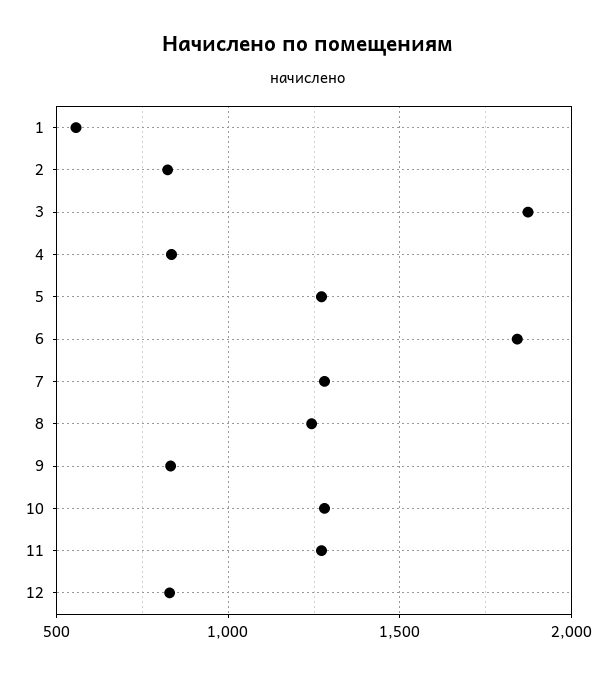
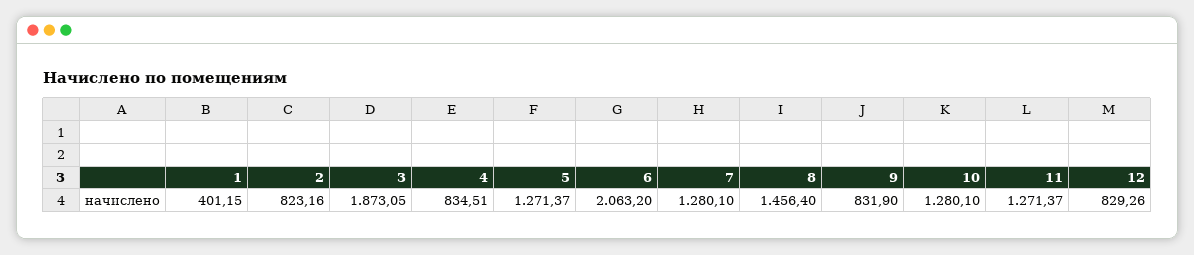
1: 550 -> 401.15
6: 1850 -> 2063.2
8: 1250 -> 1456.4

